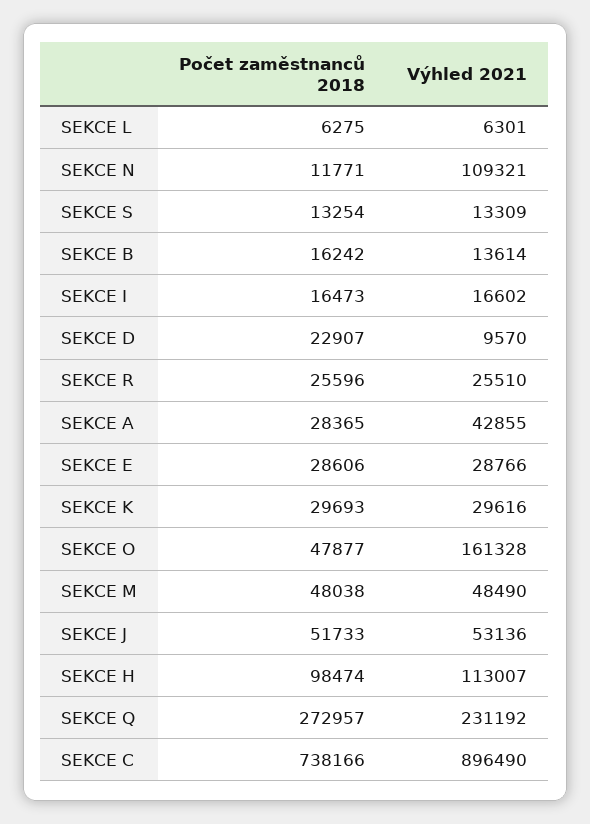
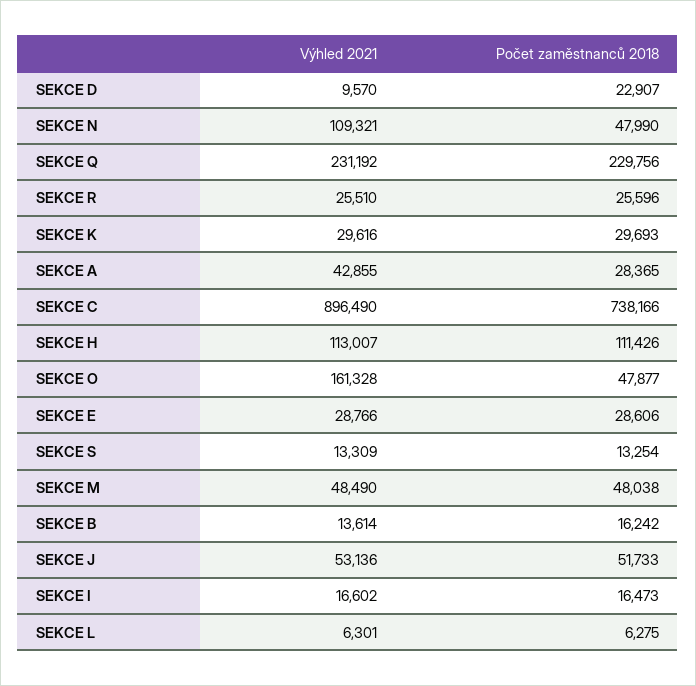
Počet zaměstnanců 2018, SEKCE N: 11771 -> 47990
Počet zaměstnanců 2018, SEKCE H: 98474 -> 111426
Počet zaměstnanců 2018, SEKCE Q: 272957 -> 229756

